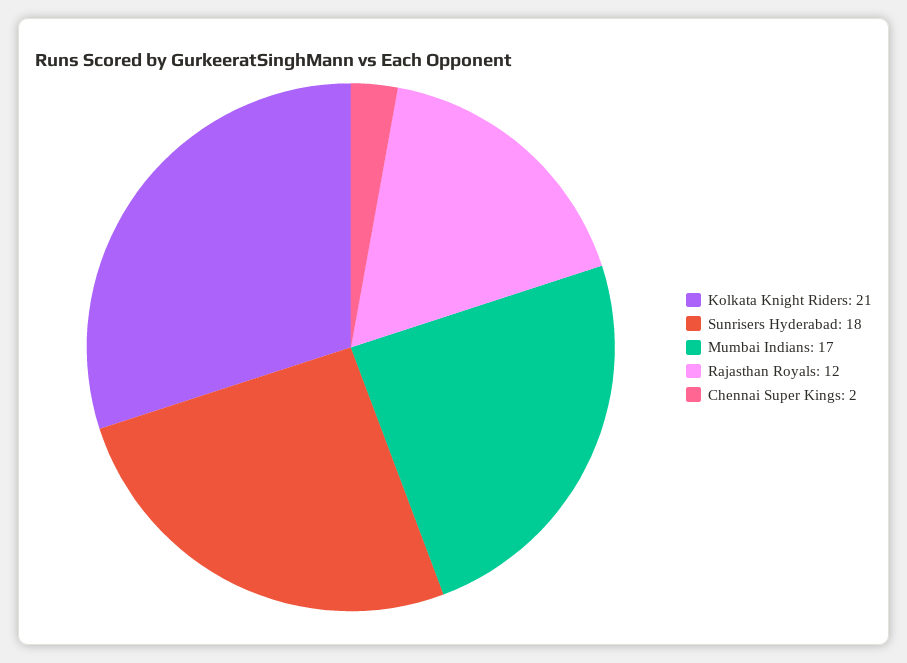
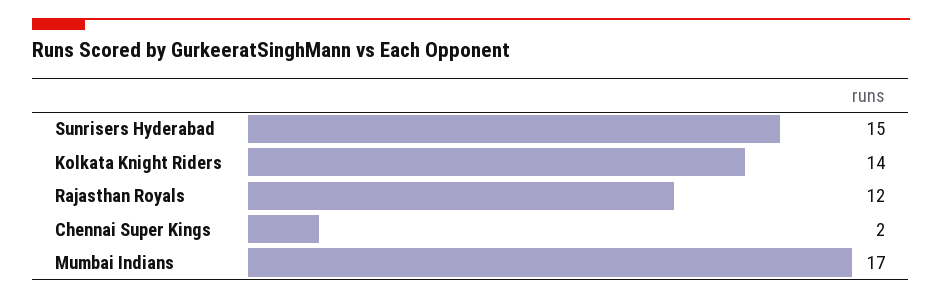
Kolkata Knight Riders: 21 -> 14
Sunrisers Hyderabad: 18 -> 15

